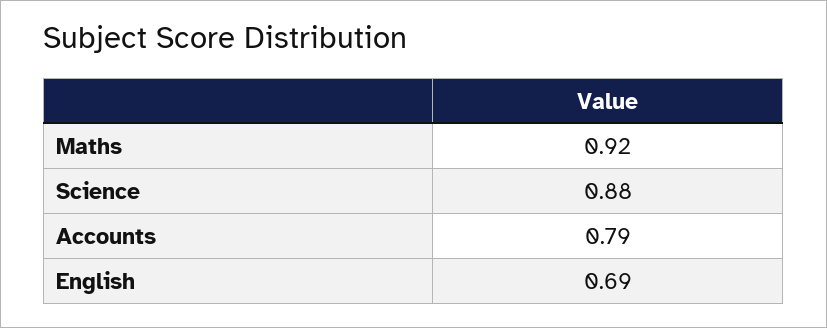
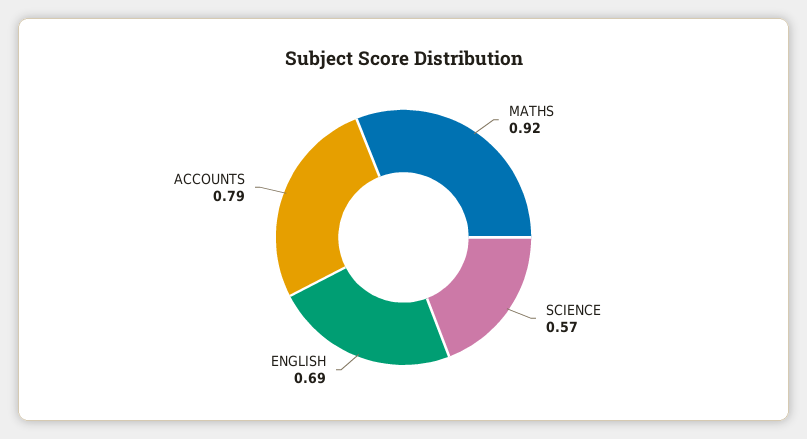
Science: 0.88 -> 0.57

